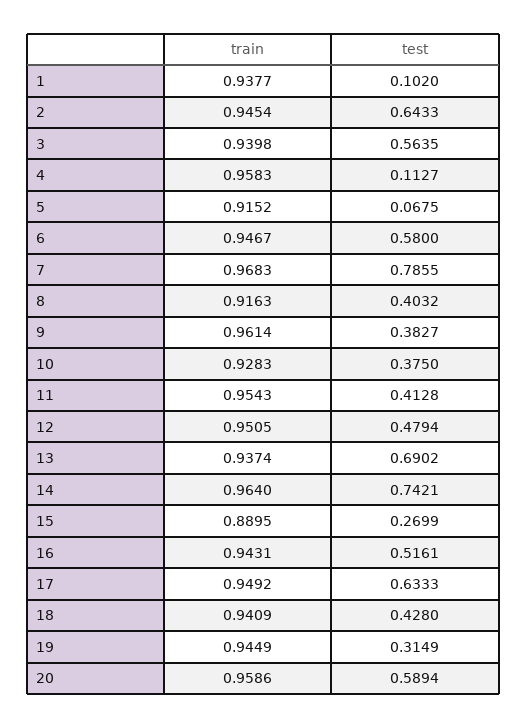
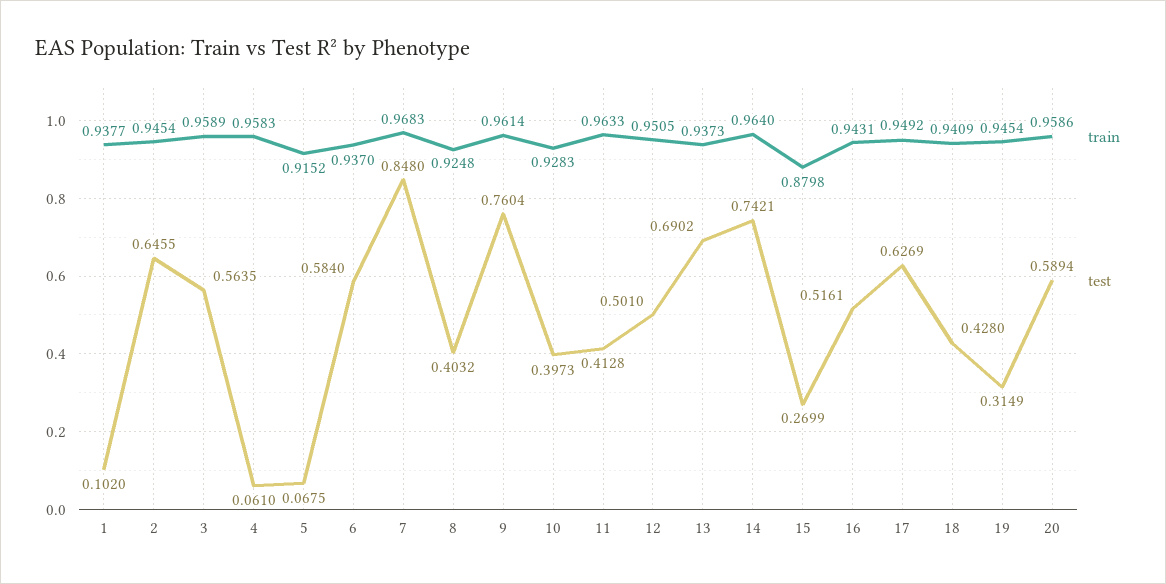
test, 2: 0.6433 -> 0.6455
train, 3: 0.9398 -> 0.9589
test, 4: 0.1127 -> 0.061
train, 6: 0.9467 -> 0.937
test, 6: 0.58 -> 0.584
test, 7: 0.7855 -> 0.848
train, 8: 0.9163 -> 0.9248
test, 9: 0.3827 -> 0.7604
test, 10: 0.375 -> 0.3973
train, 11: 0.9543 -> 0.9633
test, 12: 0.4794 -> 0.501
train, 13: 0.9374 -> 0.9373
train, 15: 0.8895 -> 0.8798
test, 17: 0.6333 -> 0.6269
train, 19: 0.9449 -> 0.9454

